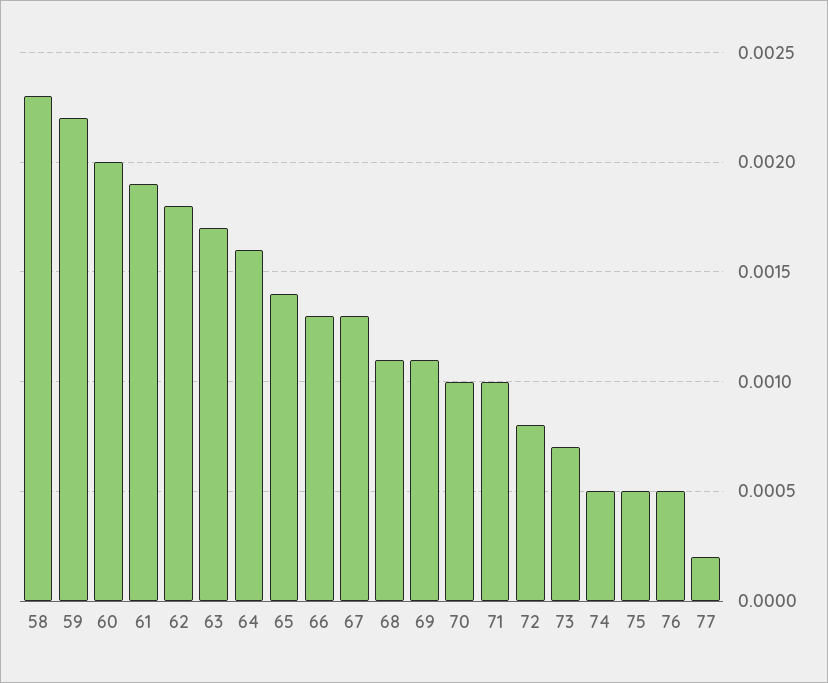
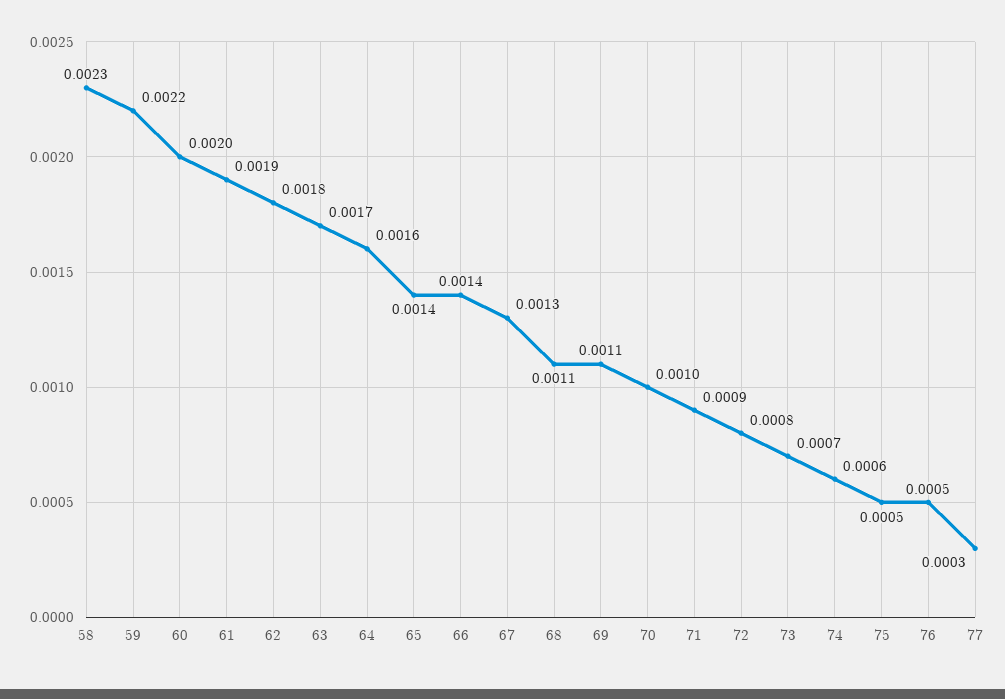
66: 0.0013 -> 0.0014
71: 0.001 -> 0.0009
74: 0.0005 -> 0.0006
77: 0.0002 -> 0.0003

